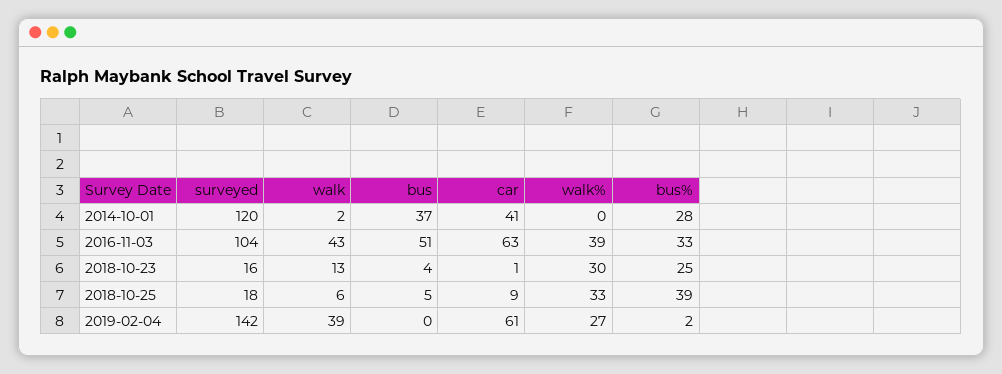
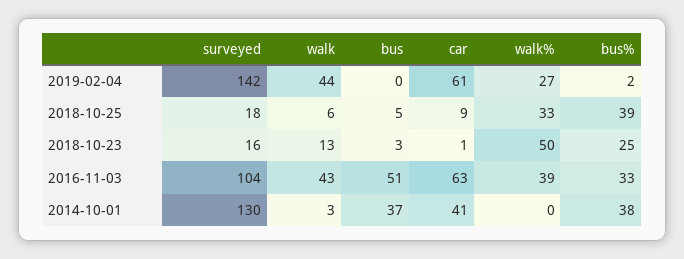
surveyed, 2014-10-01: 120 -> 130
walk, 2014-10-01: 2 -> 3
bus%, 2014-10-01: 28 -> 38
bus, 2018-10-23: 4 -> 3
walk%, 2018-10-23: 30 -> 50
walk, 2019-02-04: 39 -> 44

